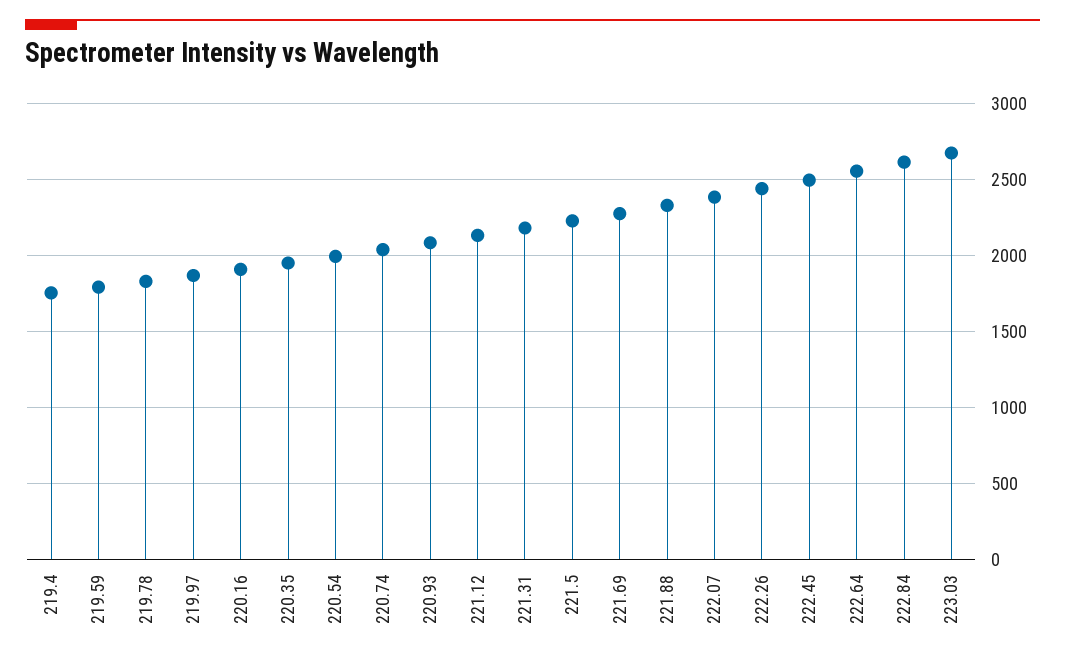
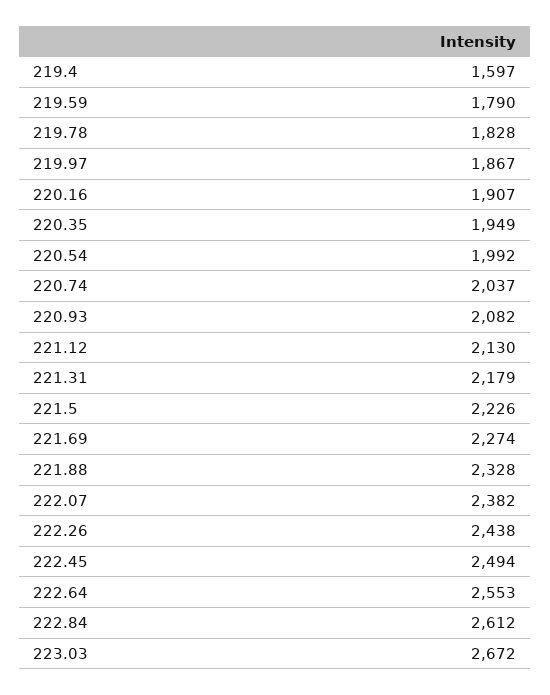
219.4: 1750 -> 1597

